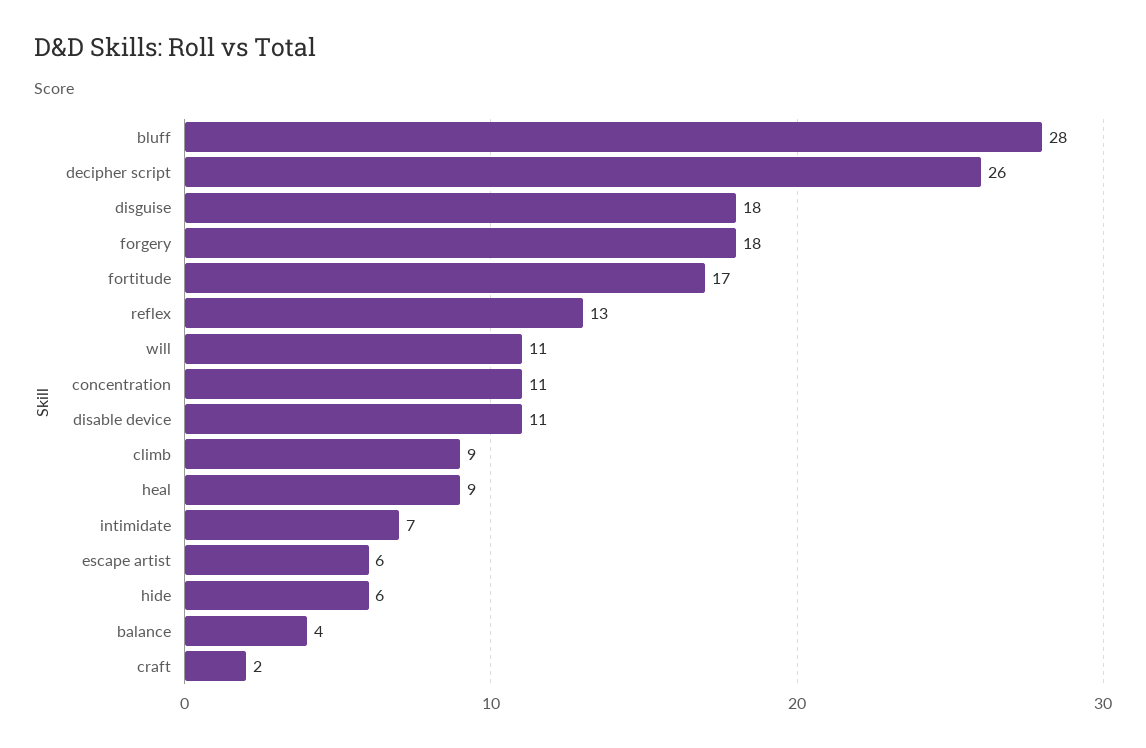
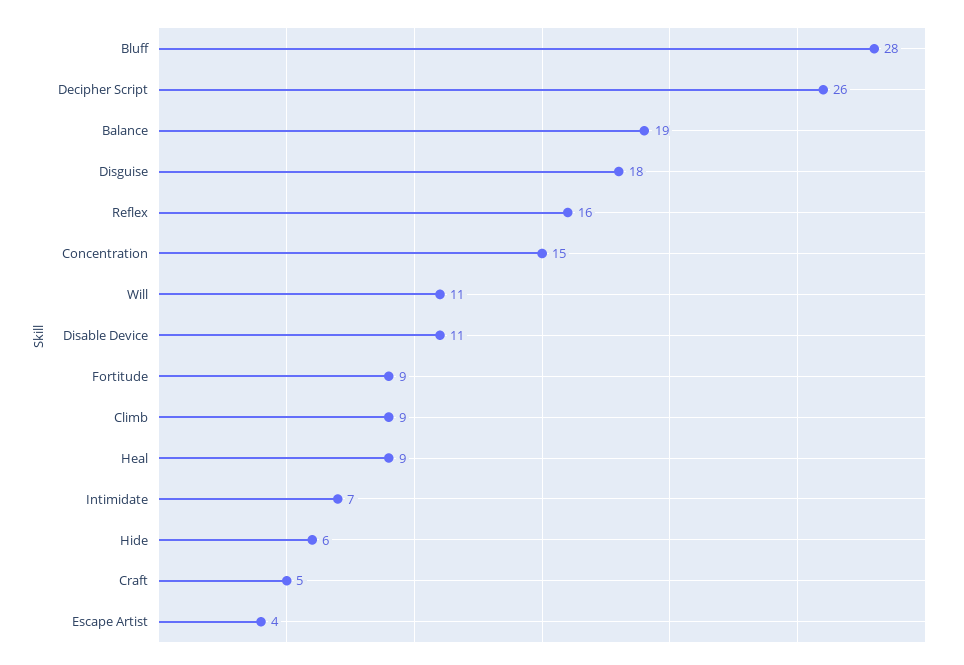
forgery: 18 -> none
fortitude: 17 -> 9
reflex: 13 -> 16
concentration: 11 -> 15
escape artist: 6 -> 4
balance: 4 -> 19
craft: 2 -> 5

